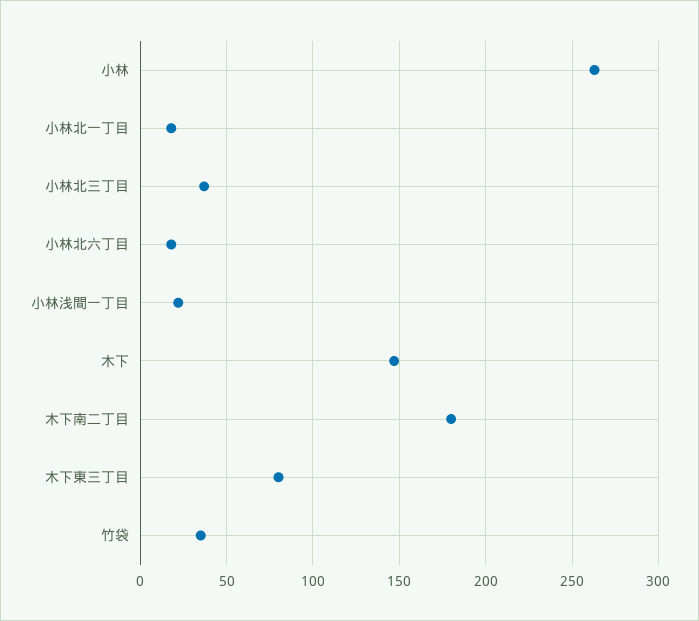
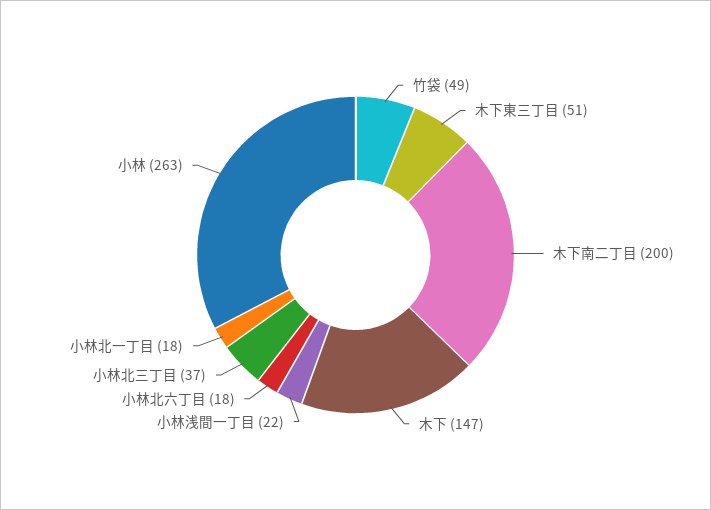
木下南二丁目: 180 -> 200
木下東三丁目: 80 -> 51
竹袋: 35 -> 49

